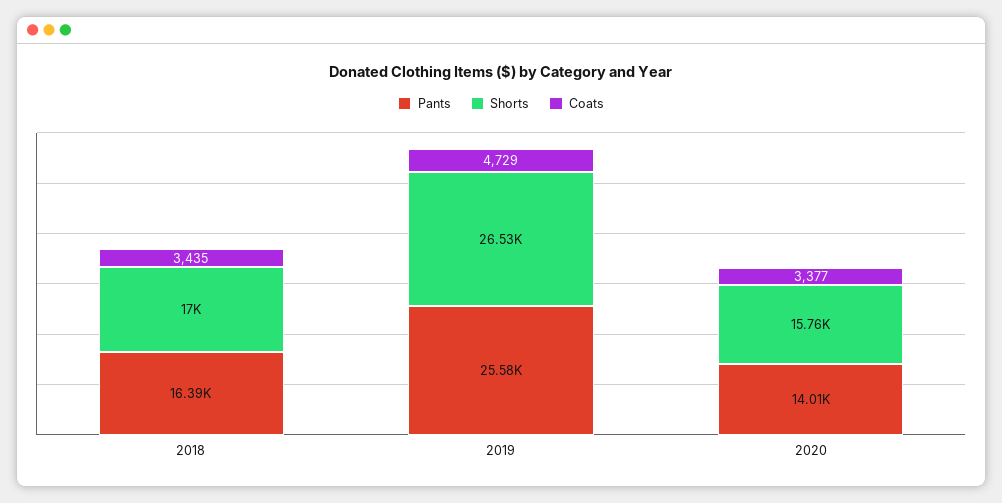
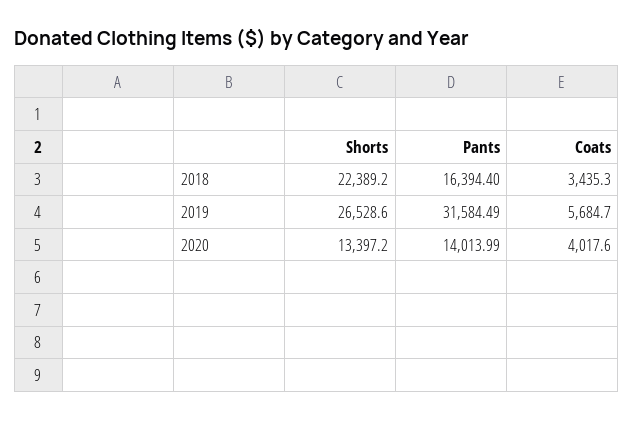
Shorts, 2018: 17000 -> 22389.2
Pants, 2019: 25580 -> 31584.49
Coats, 2019: 4729 -> 5684.7
Shorts, 2020: 15760 -> 13397.2
Coats, 2020: 3377 -> 4017.6

